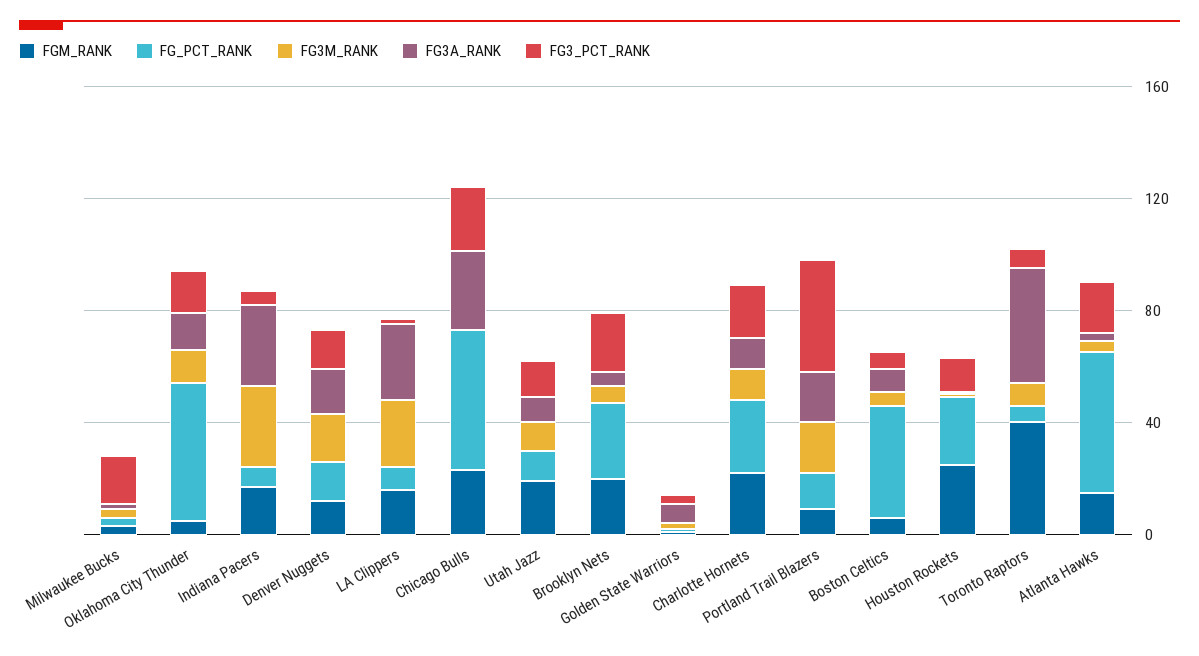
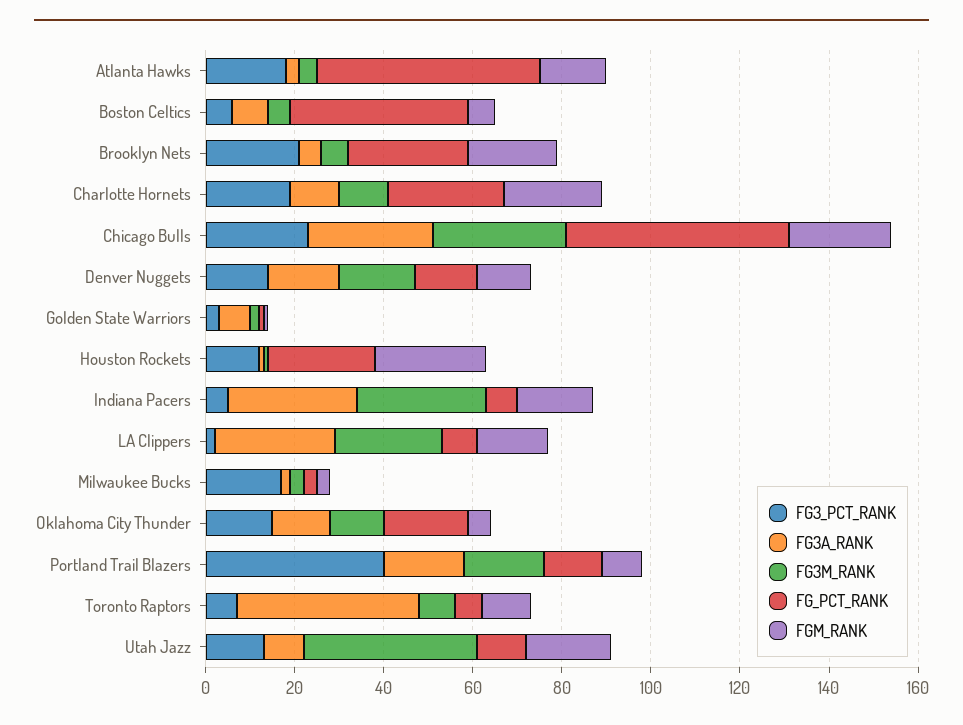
FG_PCT_RANK, Oklahoma City Thunder: 50 -> 20
FG3M_RANK, Chicago Bulls: 0 -> 30
FG3M_RANK, Utah Jazz: 10 -> 40
FGM_RANK, Toronto Raptors: 40 -> 10

